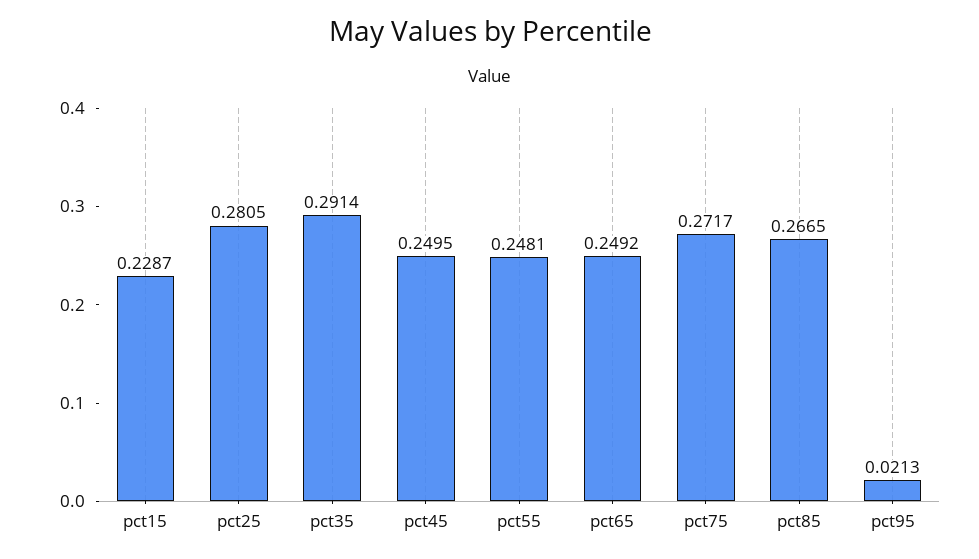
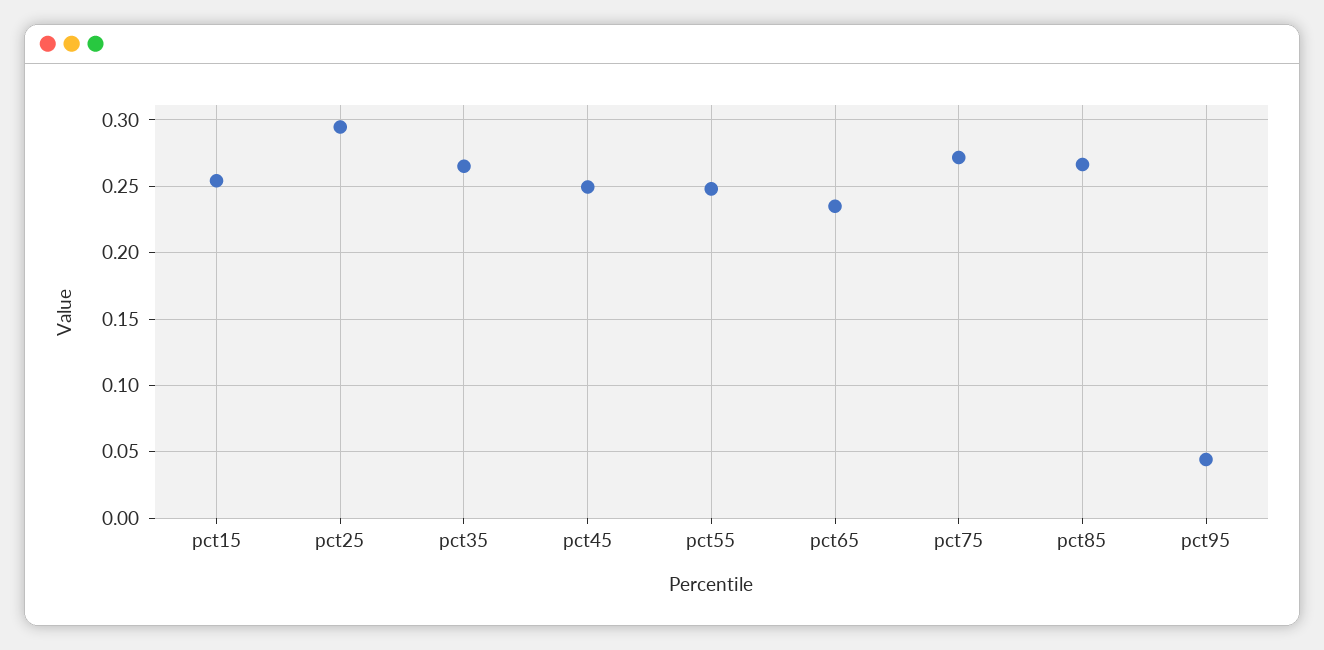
pct15: 0.2287 -> 0.255
pct25: 0.2805 -> 0.295
pct35: 0.2914 -> 0.265
pct65: 0.2492 -> 0.235
pct95: 0.0213 -> 0.045

